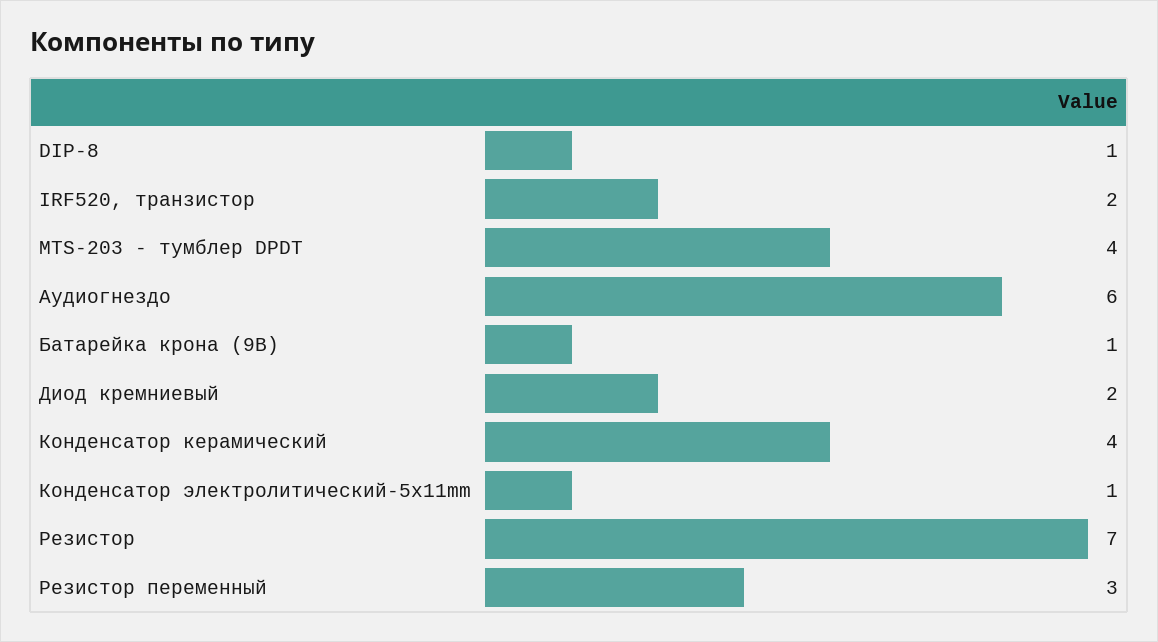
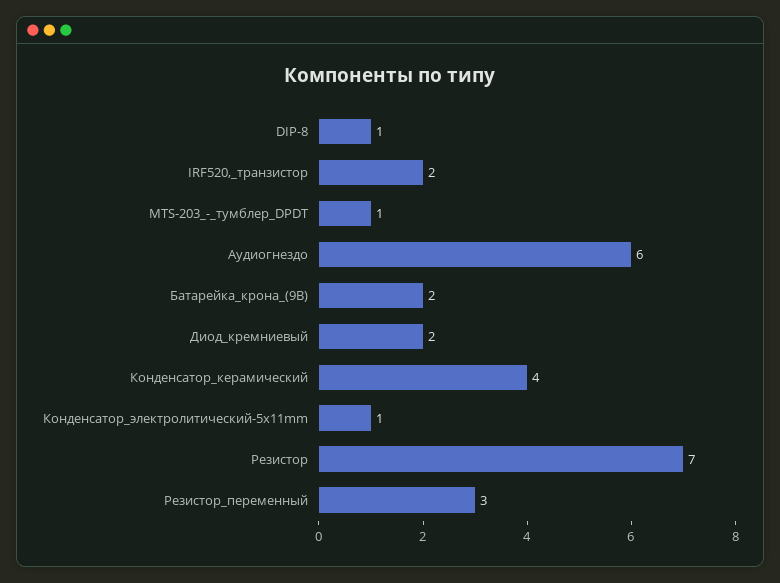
MTS-203 - тумблер DPDT: 4 -> 1
Батарейка крона (9В): 1 -> 2

